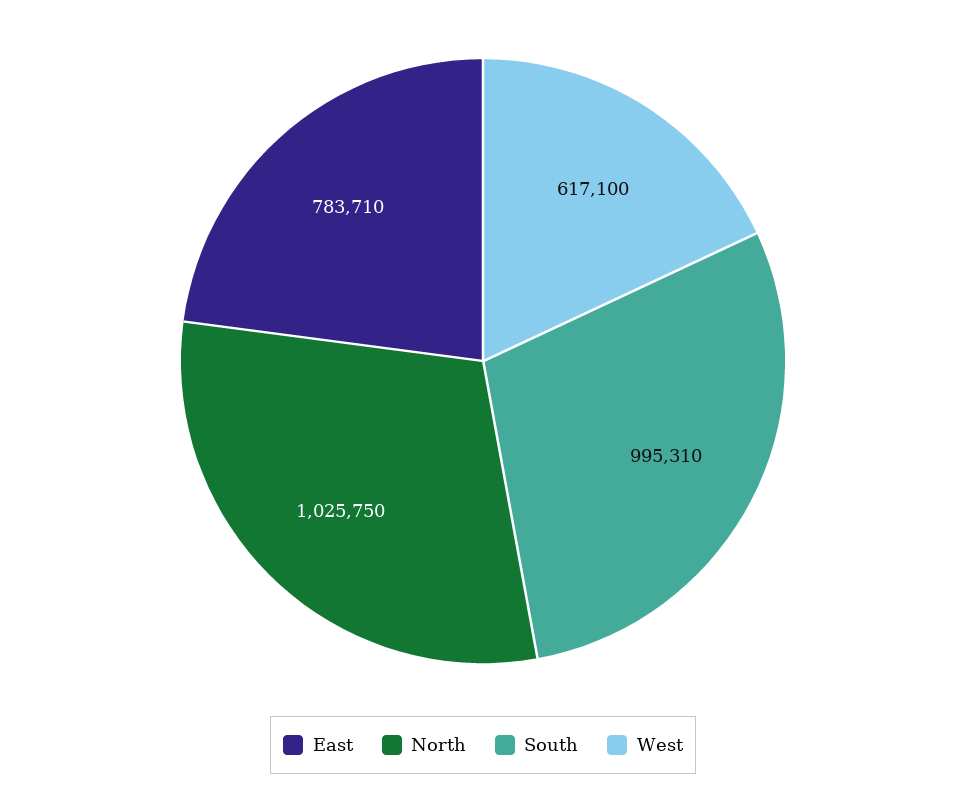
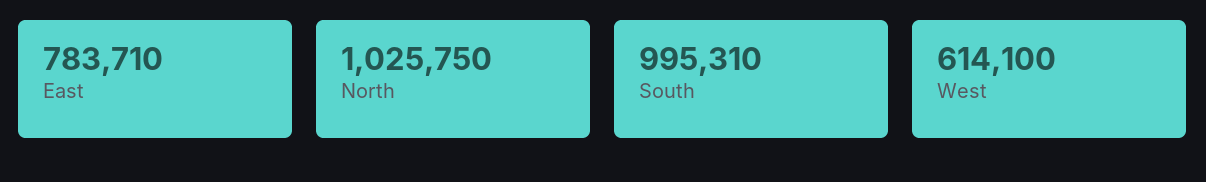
West: 617100 -> 614100

